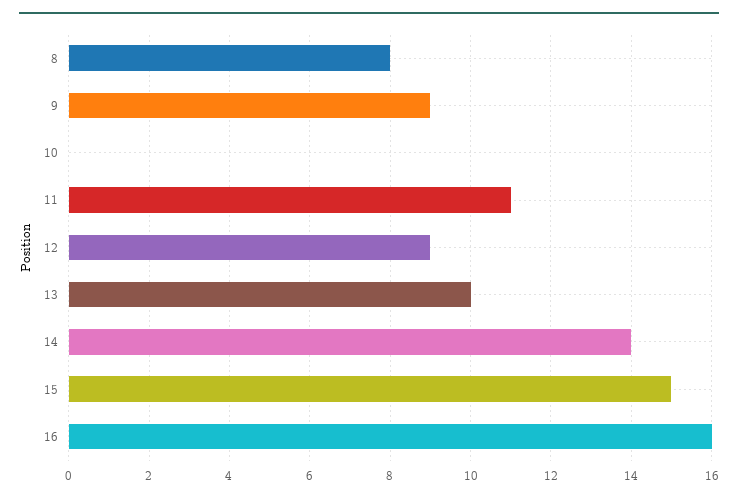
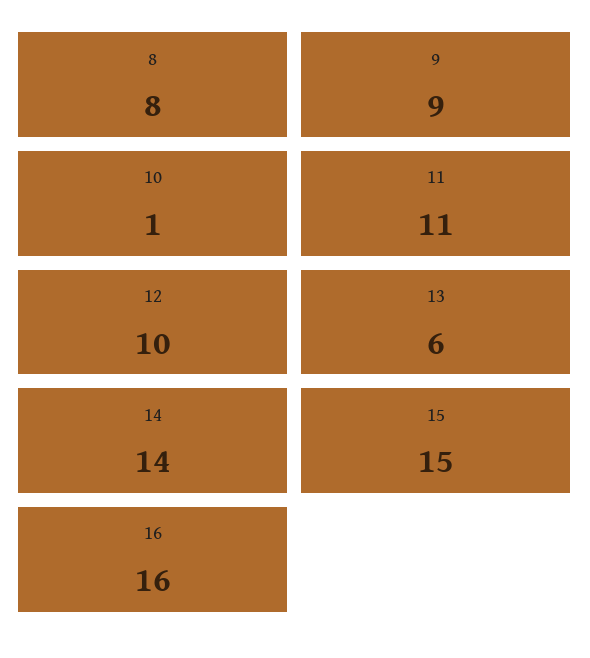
10: 0 -> 1
12: 9 -> 10
13: 10 -> 6

